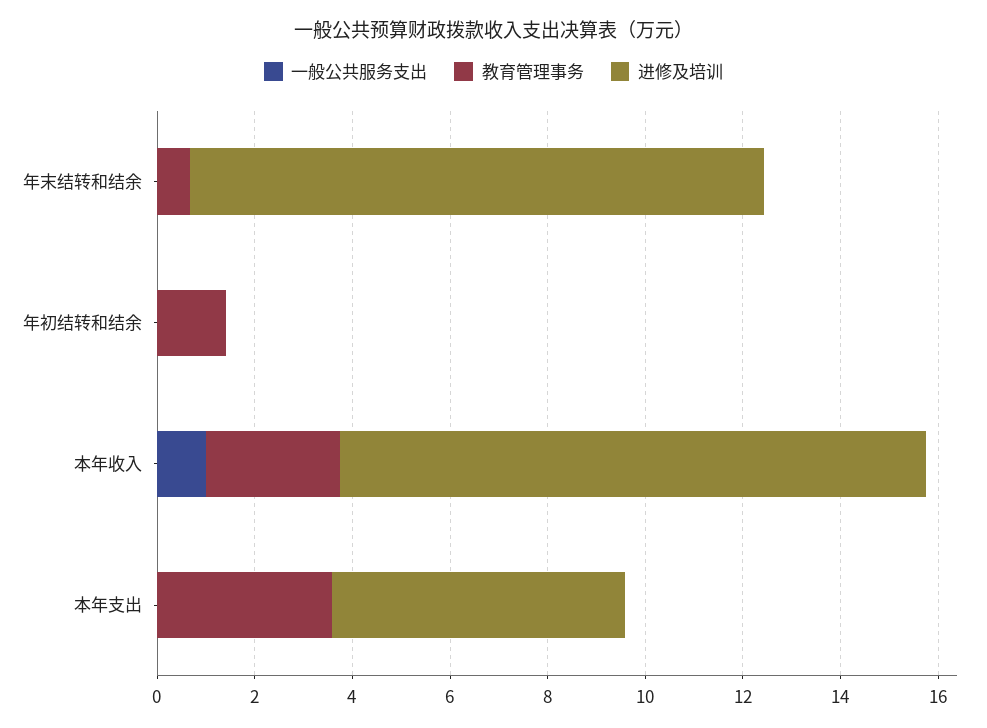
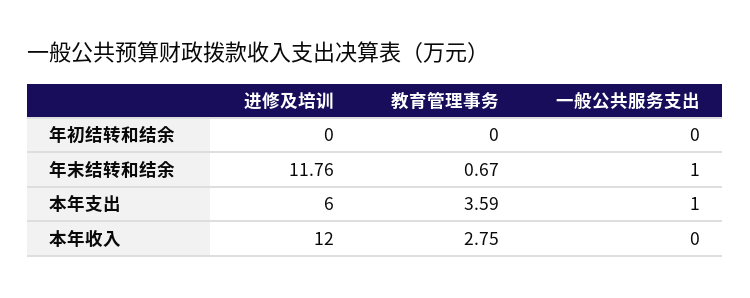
一般公共服务支出, 年末结转和结余: 0 -> 1
教育管理事务, 年初结转和结余: 1.5 -> 0
一般公共服务支出, 本年收入: 1 -> 0
一般公共服务支出, 本年支出: 0 -> 1

